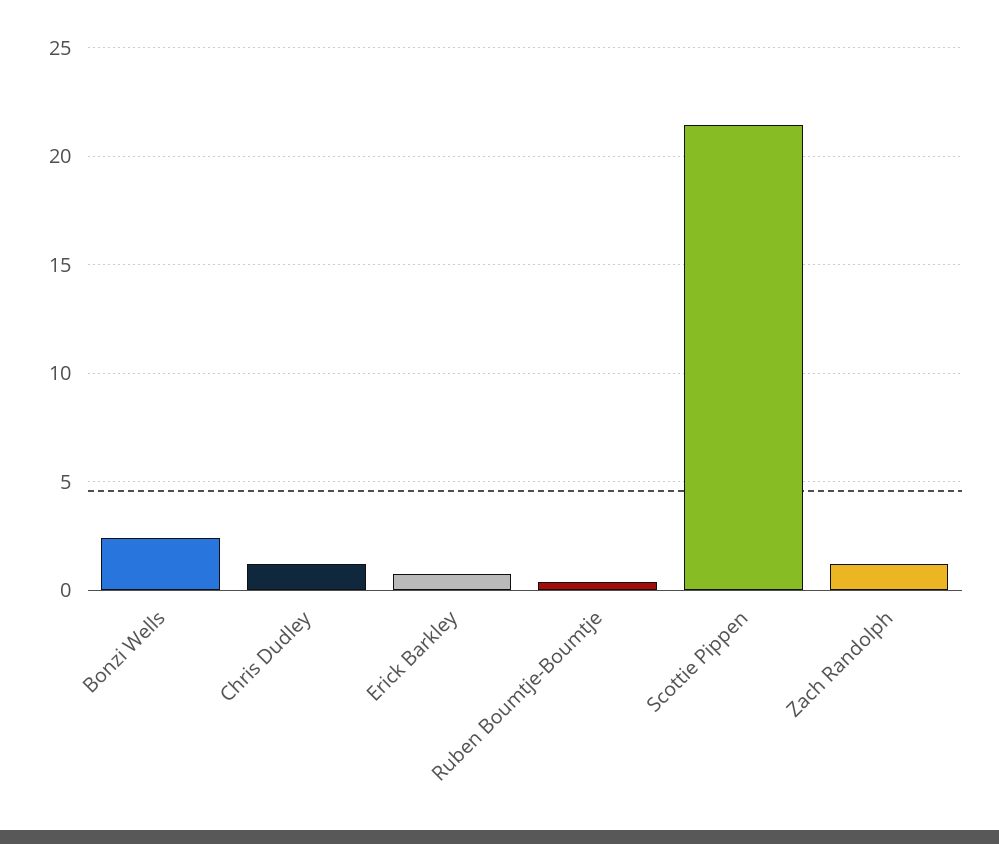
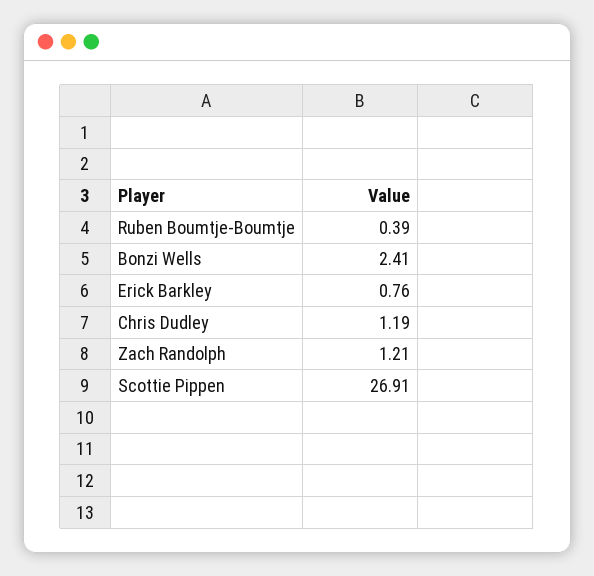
Scottie Pippen: 21.5 -> 26.91

